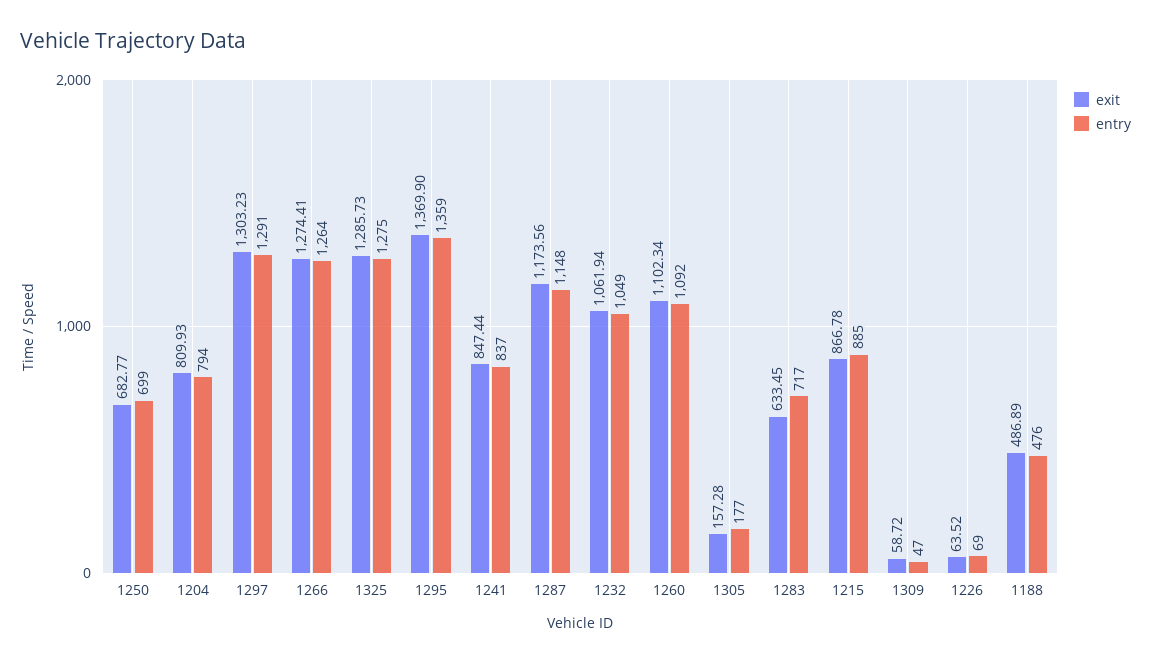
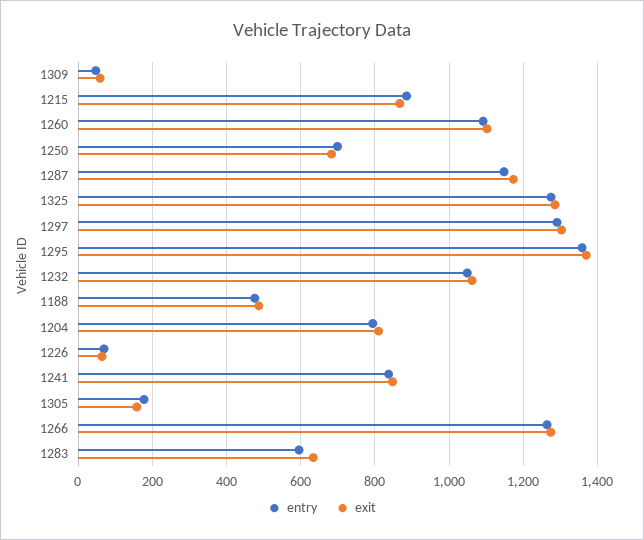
entry, 1283: 717 -> 600

